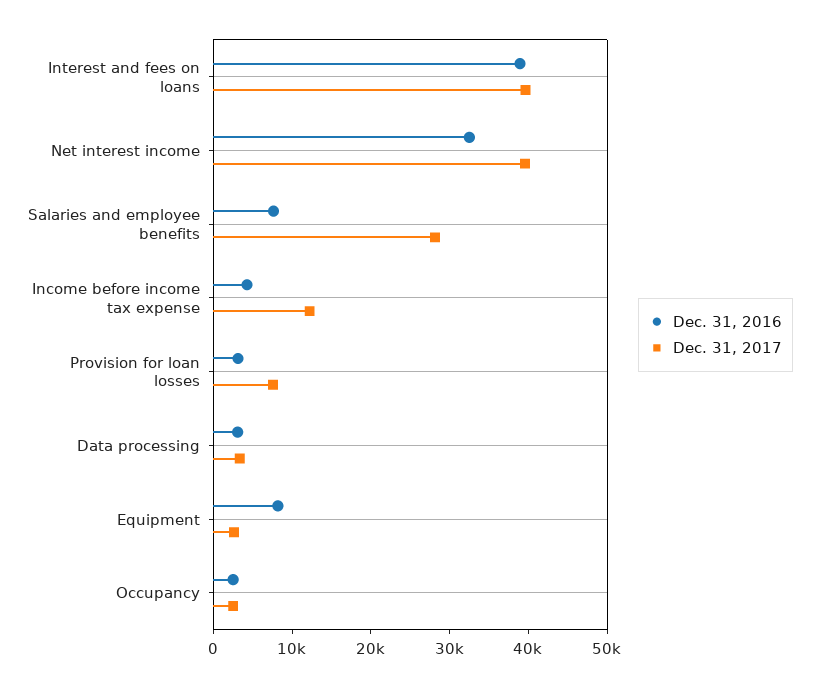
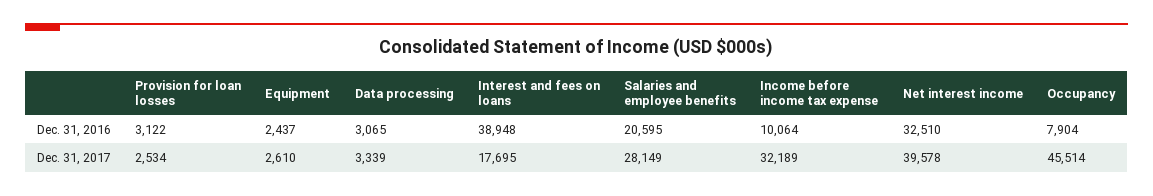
Dec. 31, 2017, Interest and fees on loans: 40000 -> 17695
Dec. 31, 2016, Salaries and employee benefits: 8000 -> 20595
Dec. 31, 2016, Income before income tax expense: 4000 -> 10064
Dec. 31, 2017, Income before income tax expense: 12000 -> 32189
Dec. 31, 2017, Provision for loan losses: 8000 -> 2534
Dec. 31, 2016, Equipment: 8000 -> 2437
Dec. 31, 2016, Occupancy: 2000 -> 7904
Dec. 31, 2017, Occupancy: 2000 -> 45514

